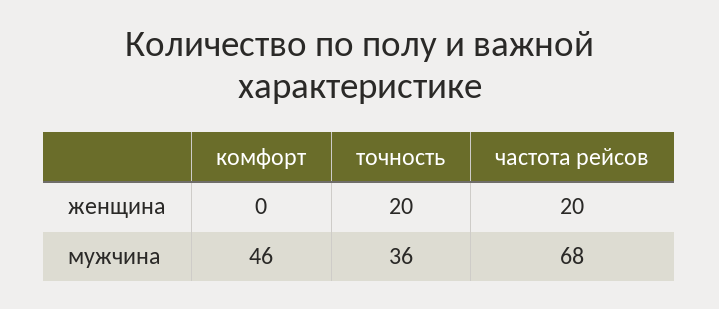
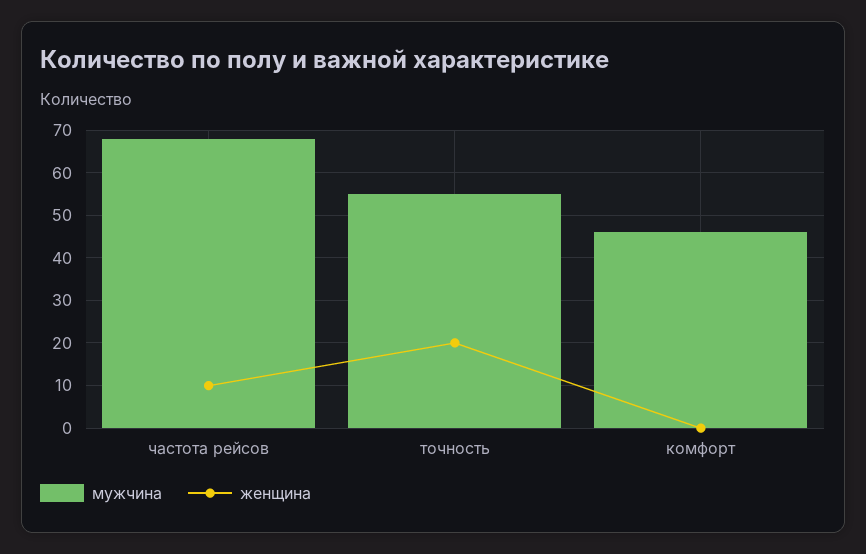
женщина, частота рейсов: 20 -> 10
мужчина, точность: 36 -> 55

